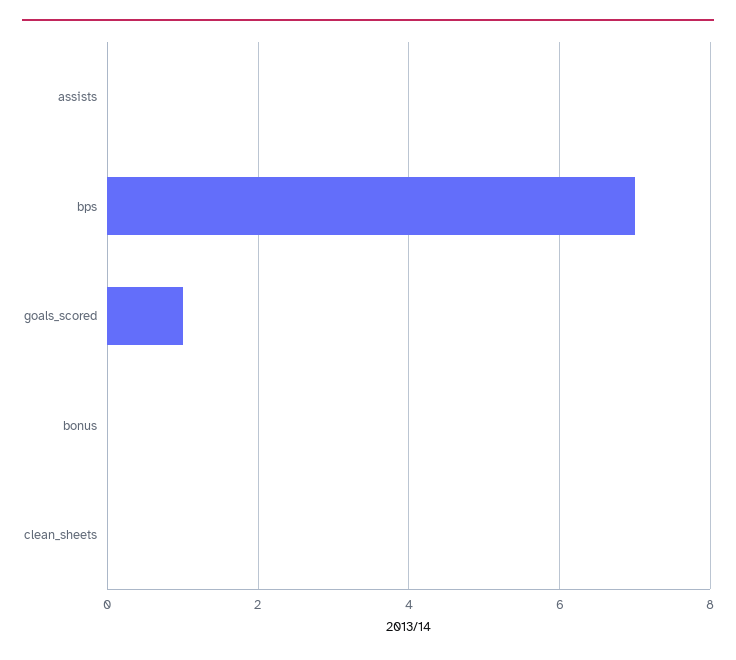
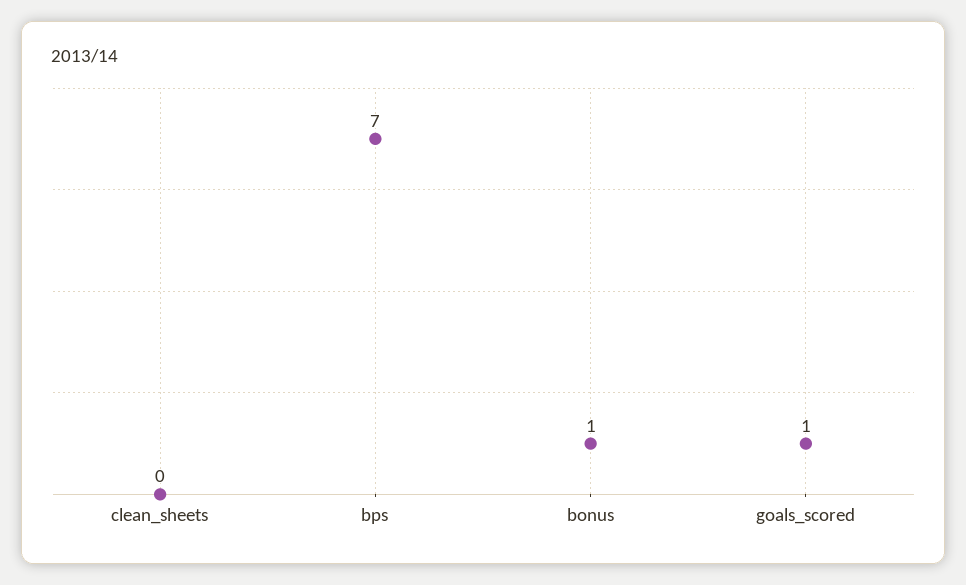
assists: 0 -> none
bonus: 0 -> 1

